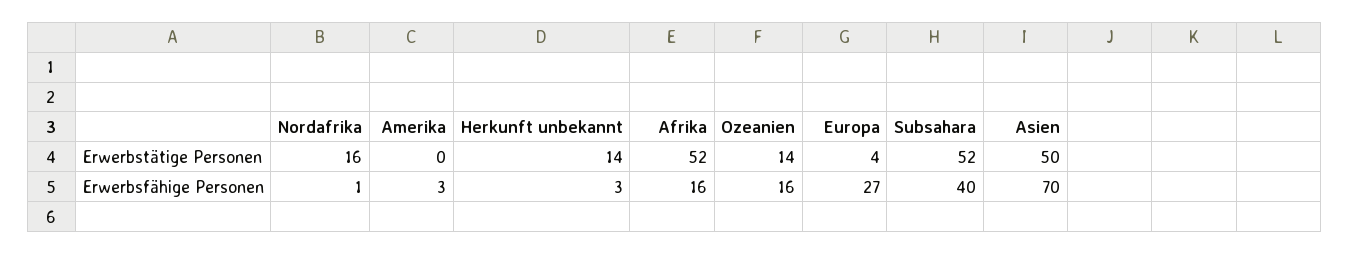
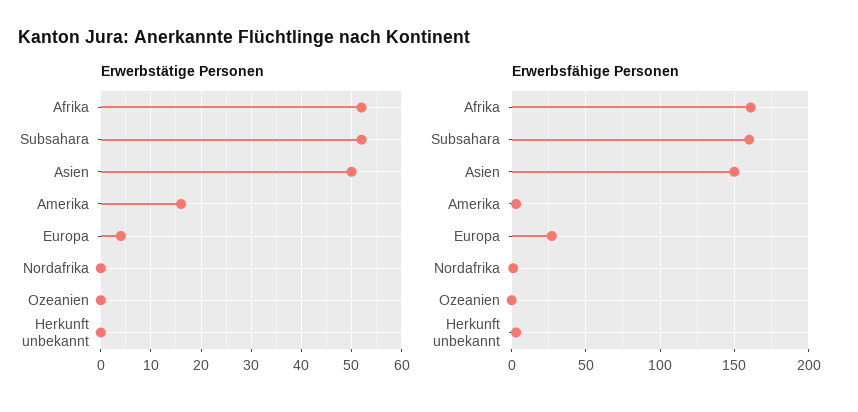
Erwerbstätige Personen, Nordafrika: 16 -> 0
Erwerbstätige Personen, Amerika: 0 -> 15
Erwerbstätige Personen, Herkunft unbekannt: 14 -> 0
Erwerbstätige Personen, Ozeanien: 14 -> 0
Erwerbsfähige Personen, Afrika: 16 -> 160
Erwerbsfähige Personen, Ozeanien: 16 -> 0
Erwerbsfähige Personen, Subsahara: 40 -> 160
Erwerbsfähige Personen, Asien: 70 -> 150

